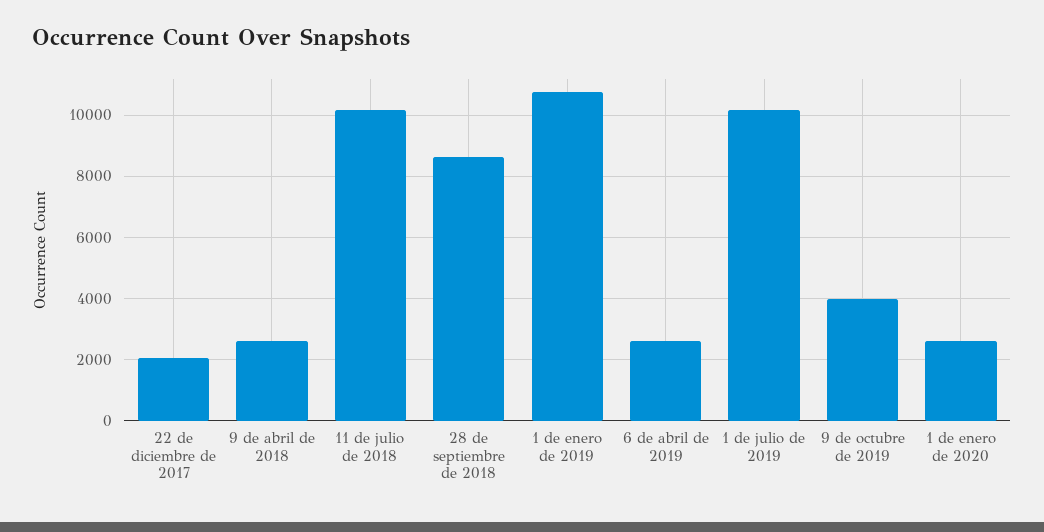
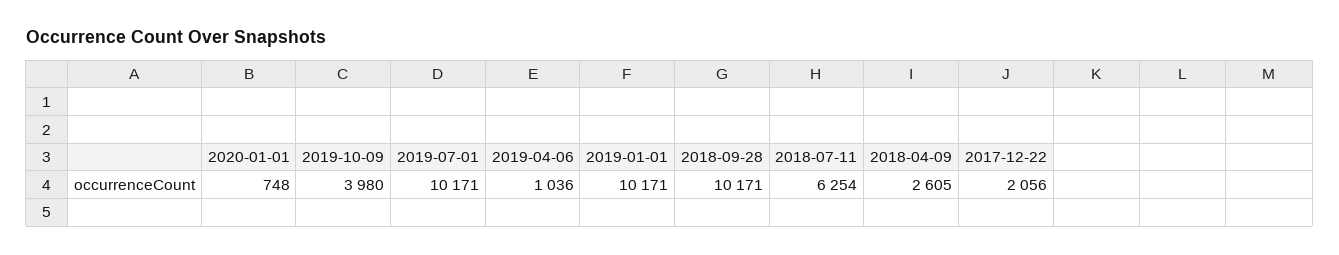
11 de julio de 2018: 10200 -> 6254
28 de septiembre de 2018: 8600 -> 10171
1 de enero de 2019: 10800 -> 10171
6 de abril de 2019: 2600 -> 1036
1 de enero de 2020: 2600 -> 748

